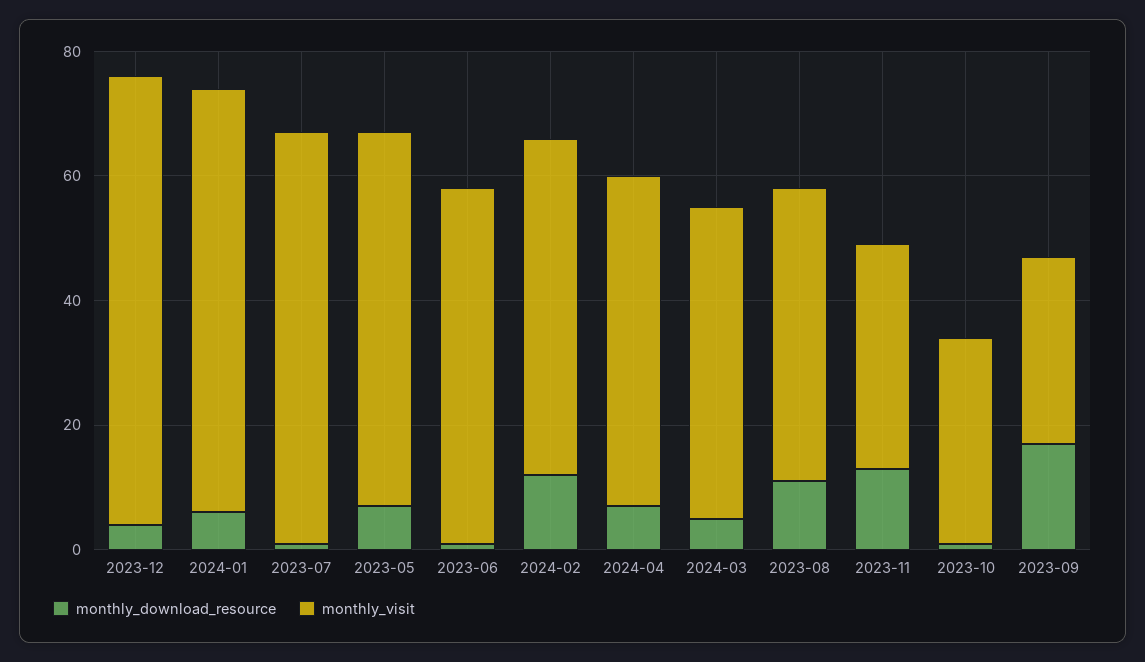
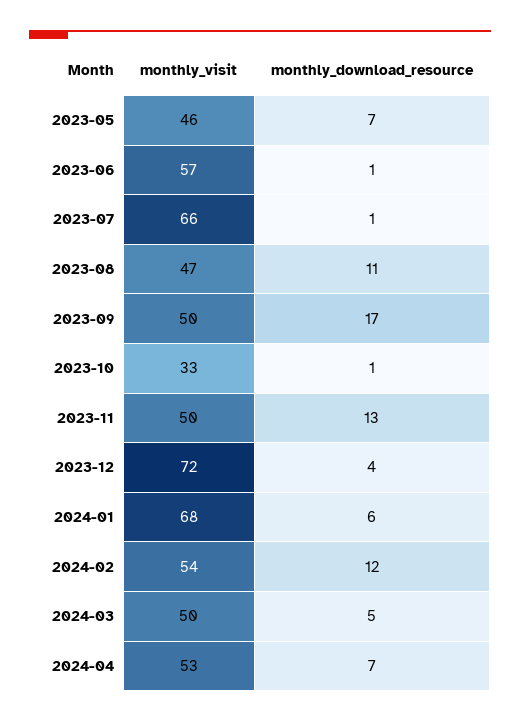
monthly_visit, 2023-05: 60 -> 46
monthly_visit, 2023-11: 35 -> 50
monthly_visit, 2023-09: 30 -> 50

